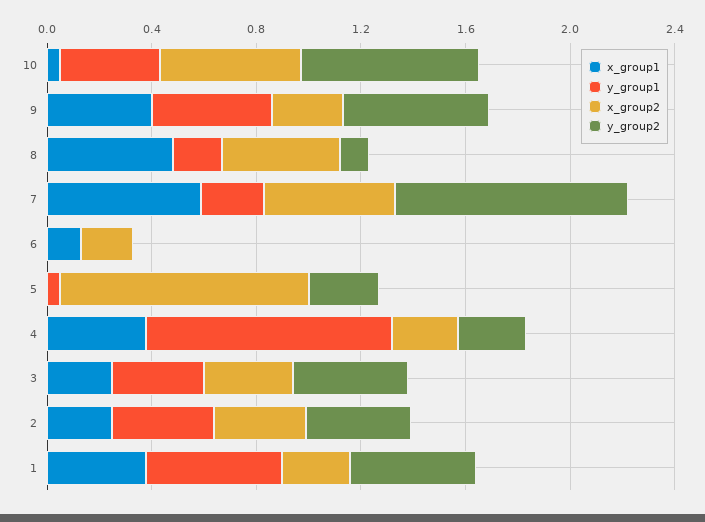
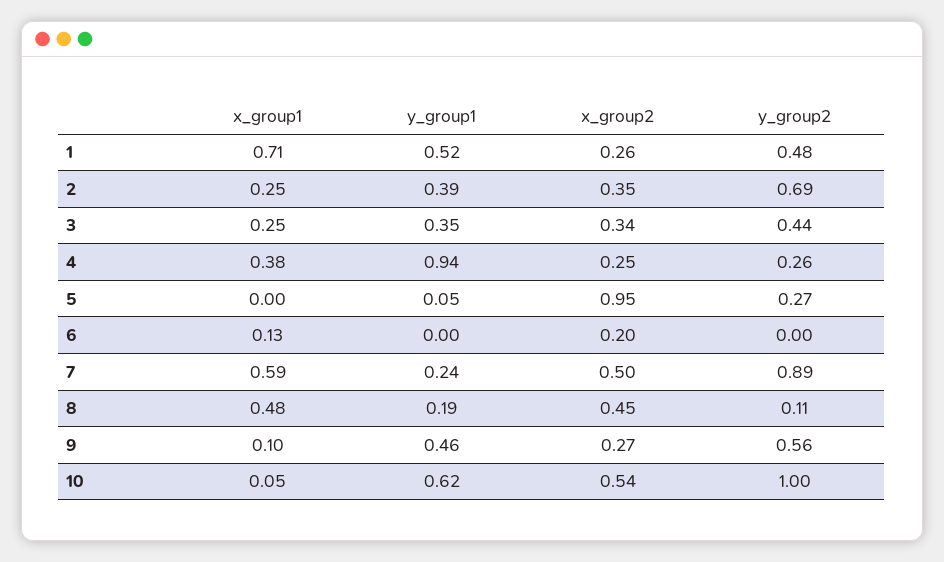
y_group1, 10: 0.4 -> 0.62
y_group2, 10: 0.7 -> 1
x_group1, 9: 0.4 -> 0.1
y_group2, 2: 0.4 -> 0.69
x_group1, 1: 0.4 -> 0.71

